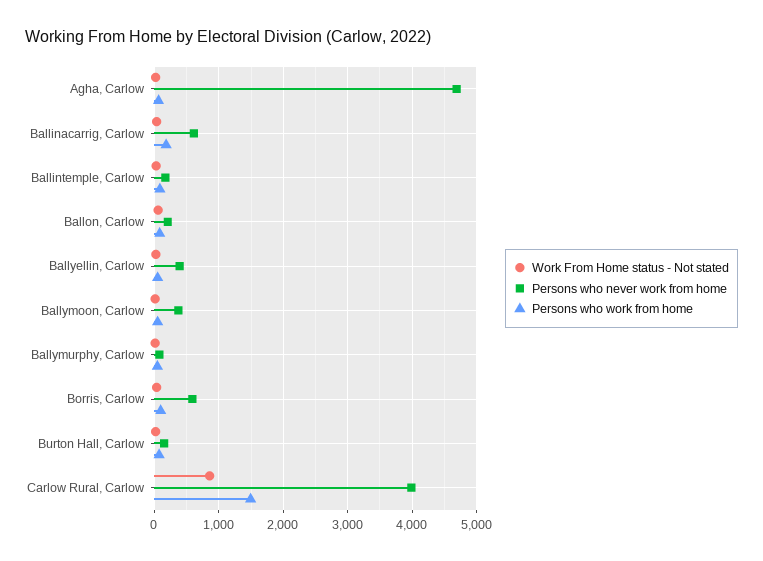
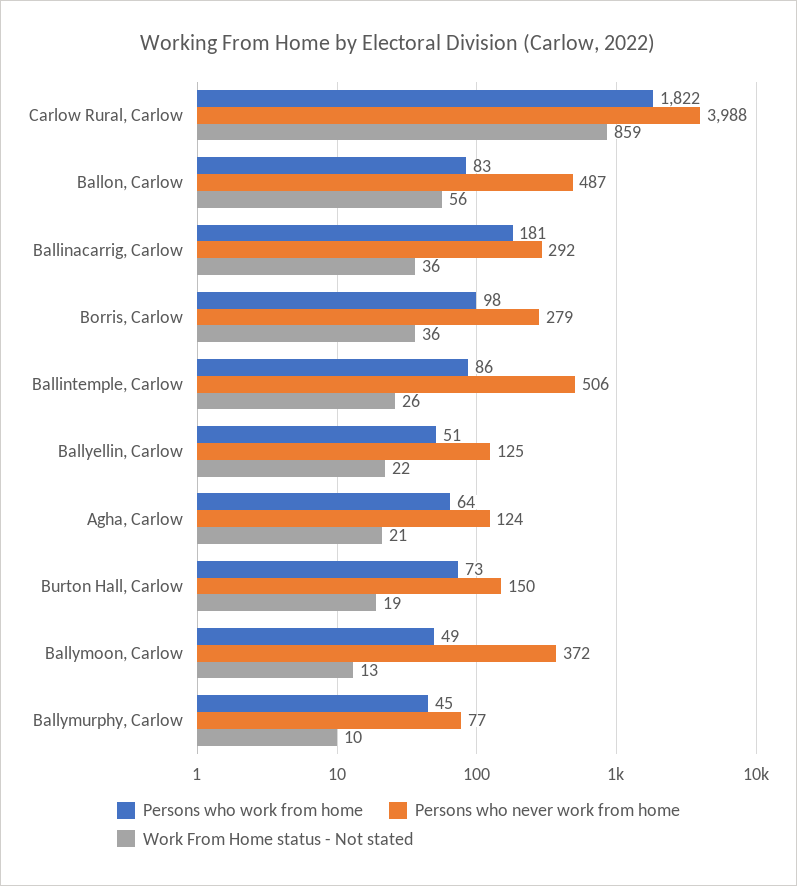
Persons who never work from home, Agha, Carlow: 4700 -> 124
Persons who never work from home, Ballinacarrig, Carlow: 600 -> 292
Persons who never work from home, Ballintemple, Carlow: 200 -> 506
Persons who never work from home, Ballon, Carlow: 200 -> 487
Persons who never work from home, Ballyellin, Carlow: 400 -> 125
Persons who never work from home, Borris, Carlow: 600 -> 279
Persons who work from home, Carlow Rural, Carlow: 1500 -> 1822

